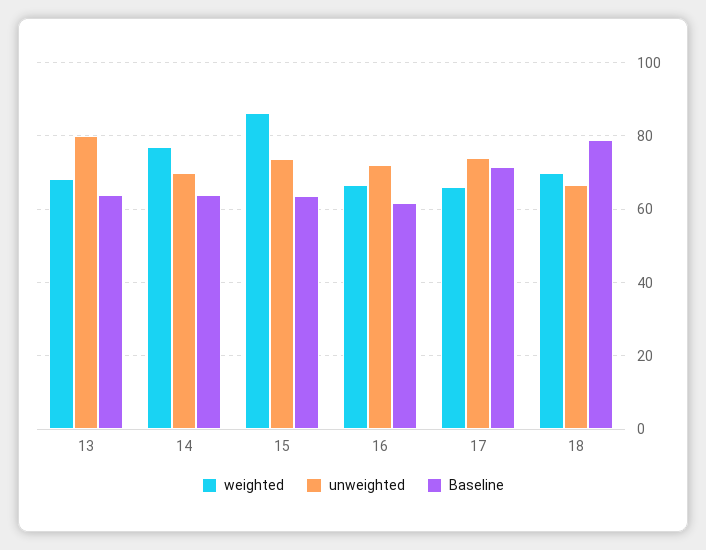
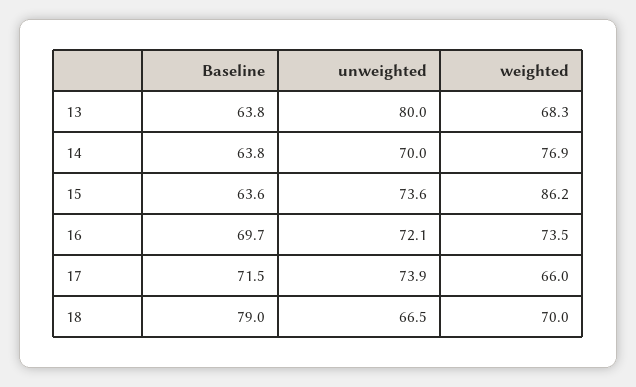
weighted, 16: 66 -> 73.5
Baseline, 16: 62 -> 69.7

